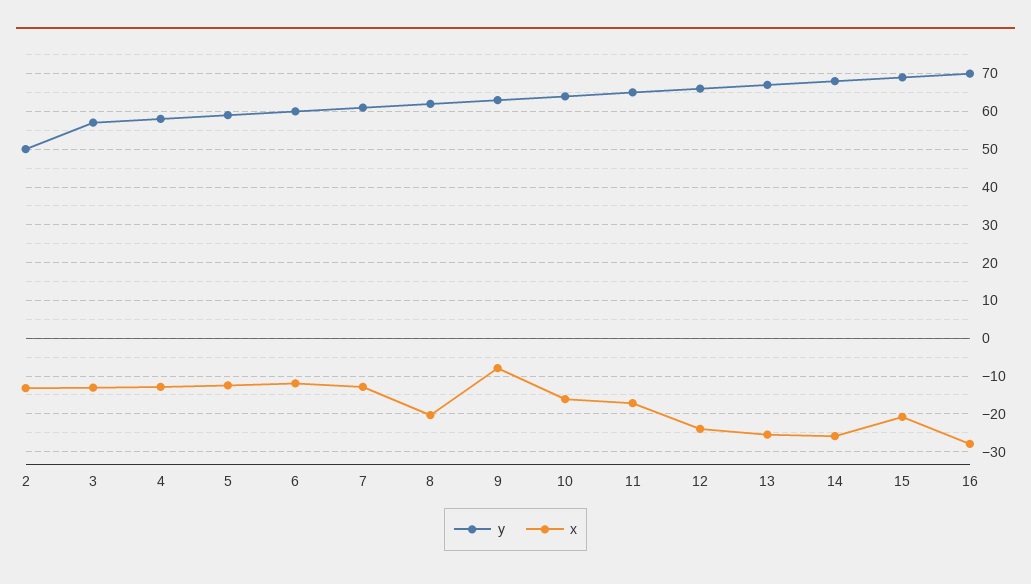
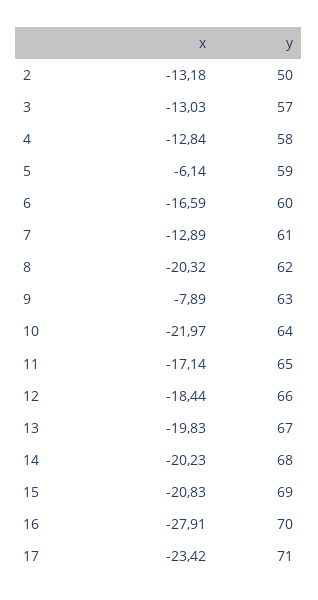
x, 5: -12 -> -6.14
x, 6: -12 -> -16.59
x, 10: -16 -> -21.97
x, 12: -24 -> -18.44
x, 13: -26 -> -19.83
x, 14: -26 -> -20.23
x, 17: none -> -23.42
y, 17: none -> 71

